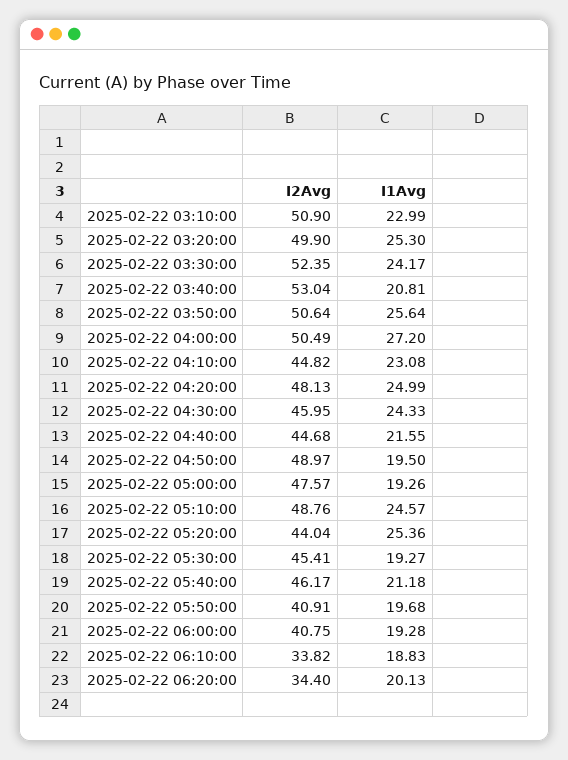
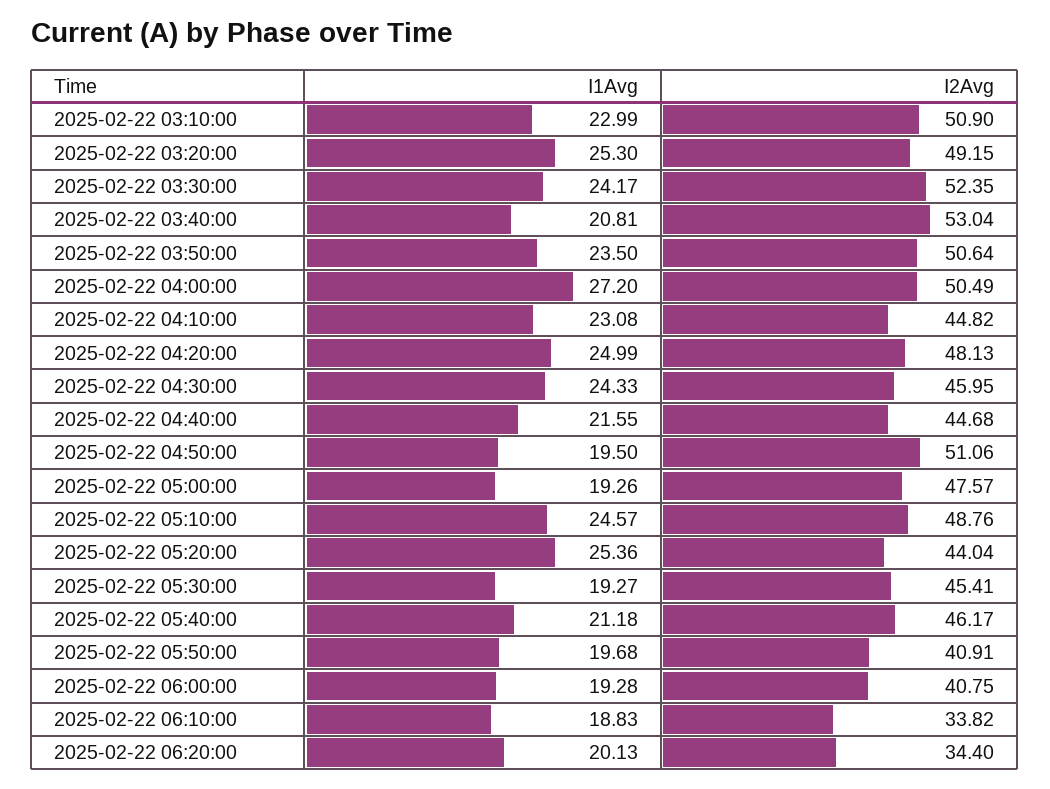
I2Avg, 2025-02-22 03:20:00: 49.9 -> 49.15
I1Avg, 2025-02-22 03:50:00: 25.64 -> 23.5
I2Avg, 2025-02-22 04:50:00: 48.97 -> 51.06

